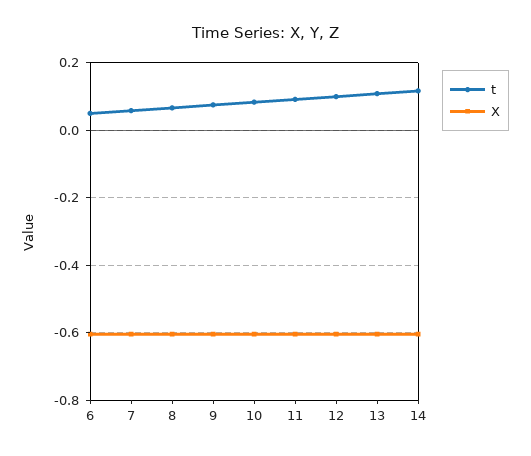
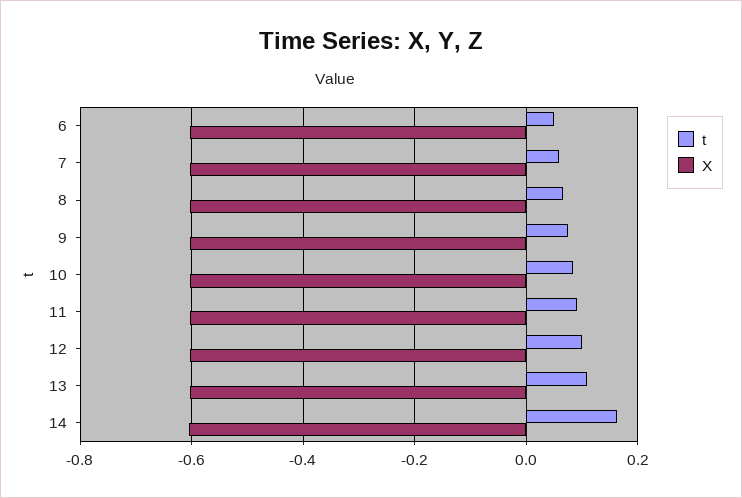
t, 14: 0.12 -> 0.16

